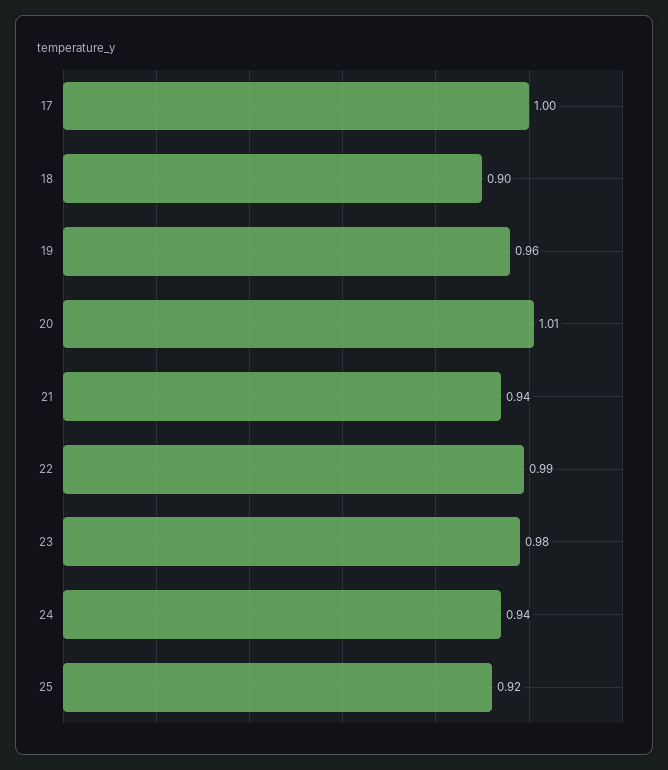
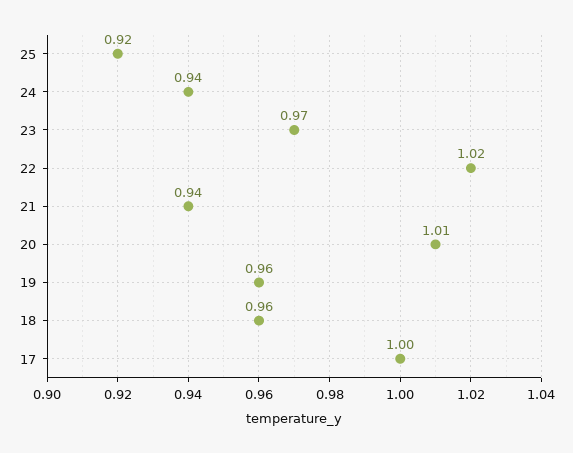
18: 0.9 -> 0.96
22: 0.99 -> 1.02
23: 0.98 -> 0.97

